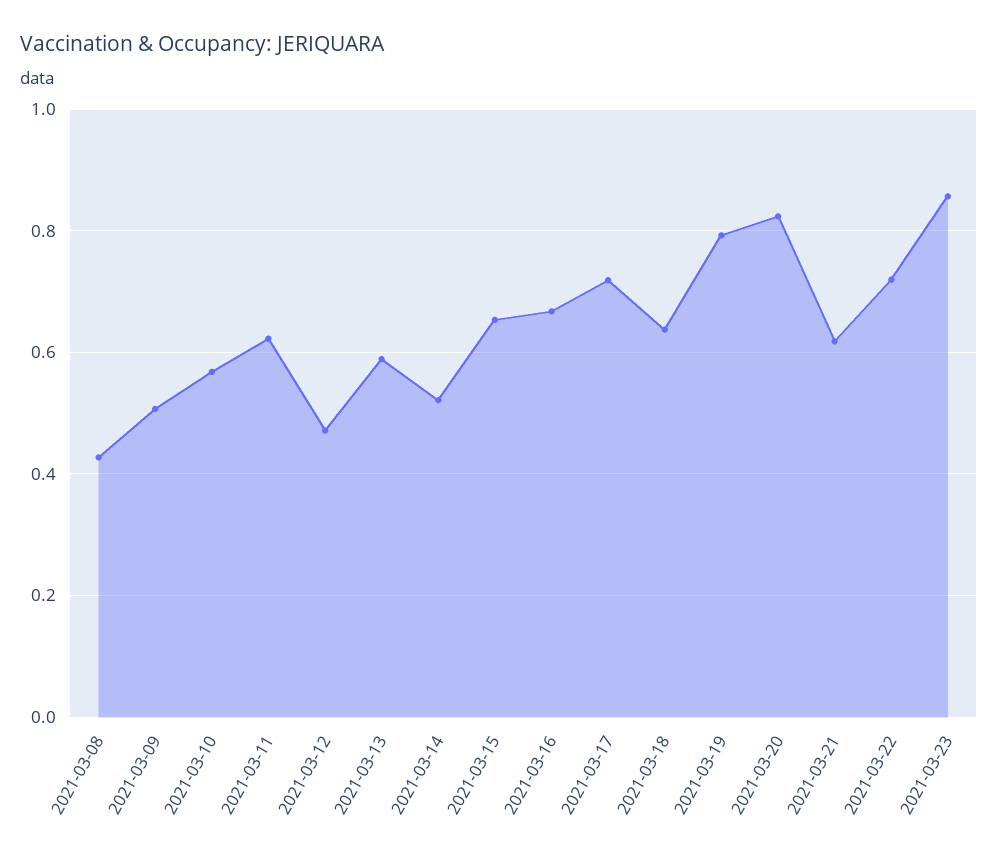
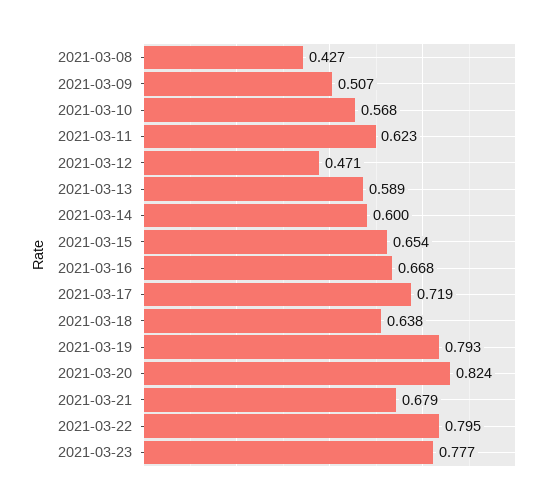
2021-03-14: 0.52 -> 0.6
2021-03-21: 0.62 -> 0.679
2021-03-22: 0.72 -> 0.795
2021-03-23: 0.86 -> 0.777

